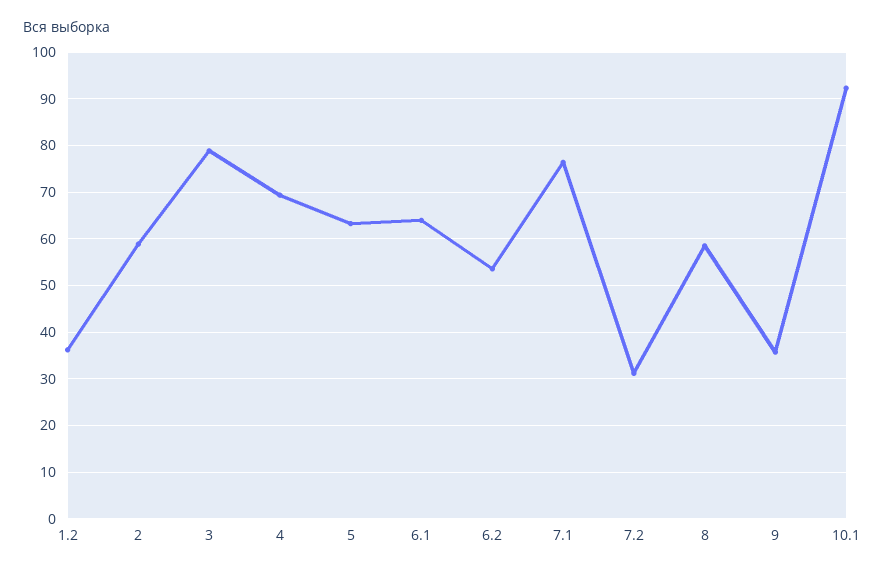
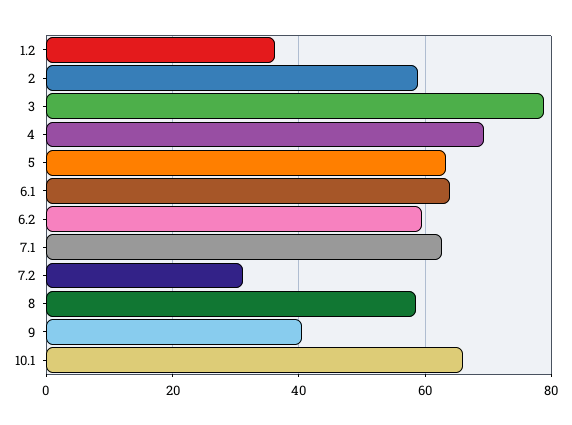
6.2: 54 -> 60
7.1: 76 -> 62
9: 36 -> 40
10.1: 92 -> 66

